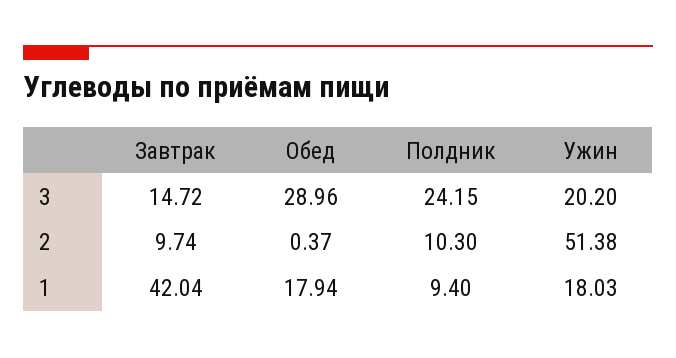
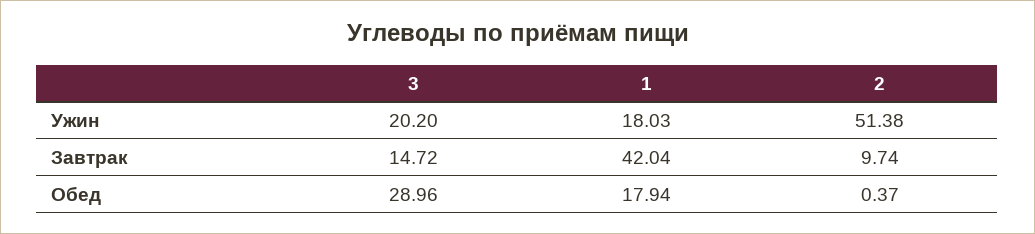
Полдник, 3: 24.15 -> none
Полдник, 2: 10.3 -> none
Полдник, 1: 9.4 -> none

